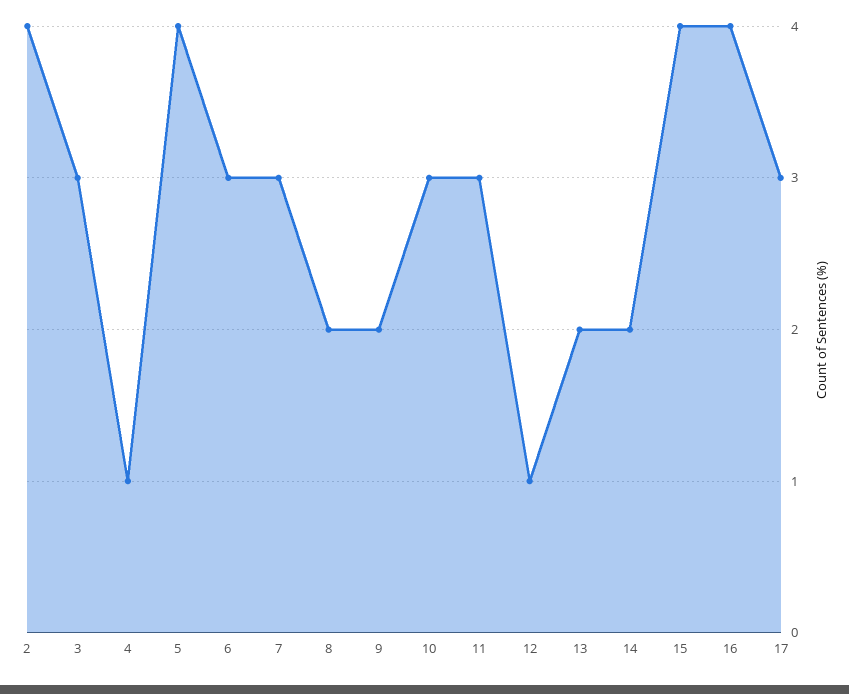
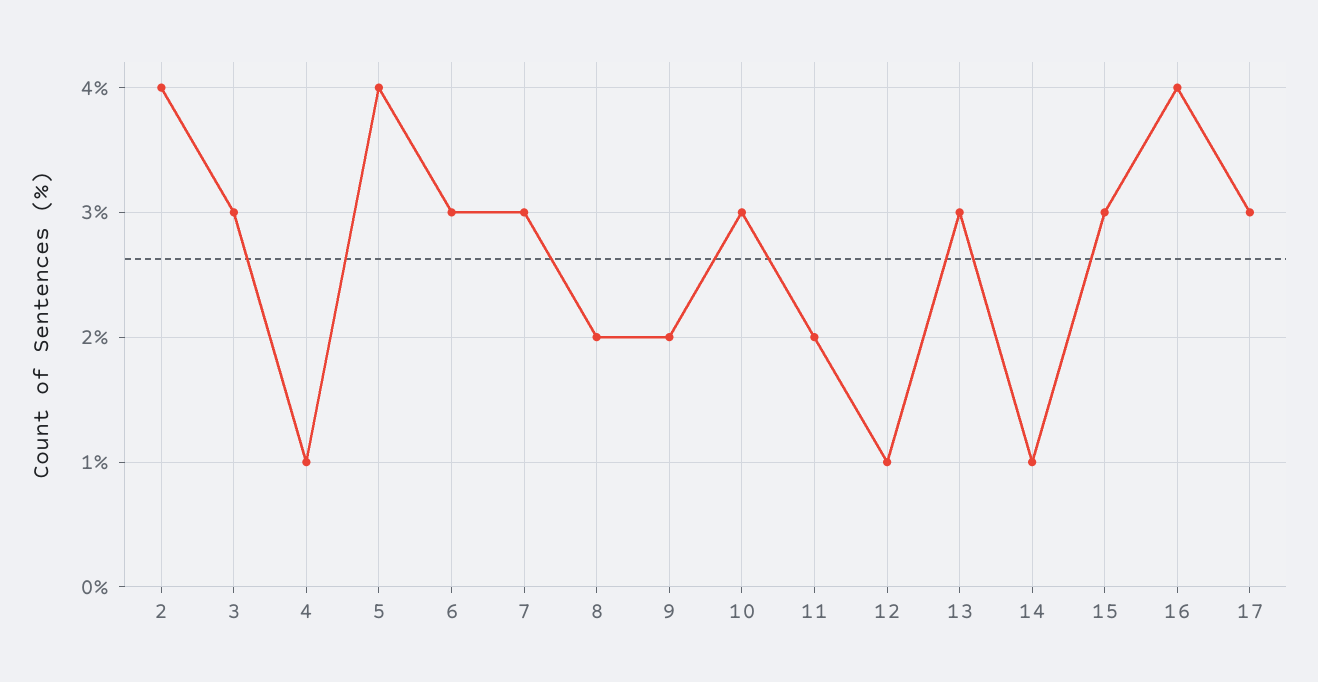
11: 3 -> 2
13: 2 -> 3
14: 2 -> 1
15: 4 -> 3

